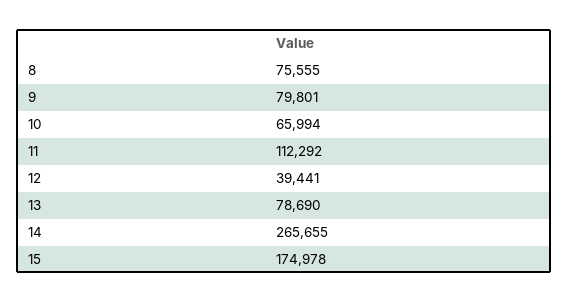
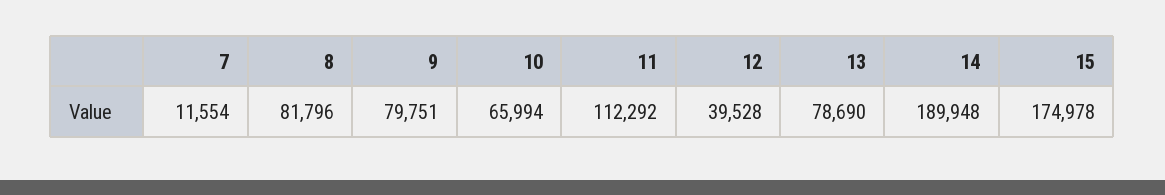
8: 75555 -> 81796
9: 79801 -> 79751
12: 39441 -> 39528
14: 265655 -> 189948
7: none -> 11554

